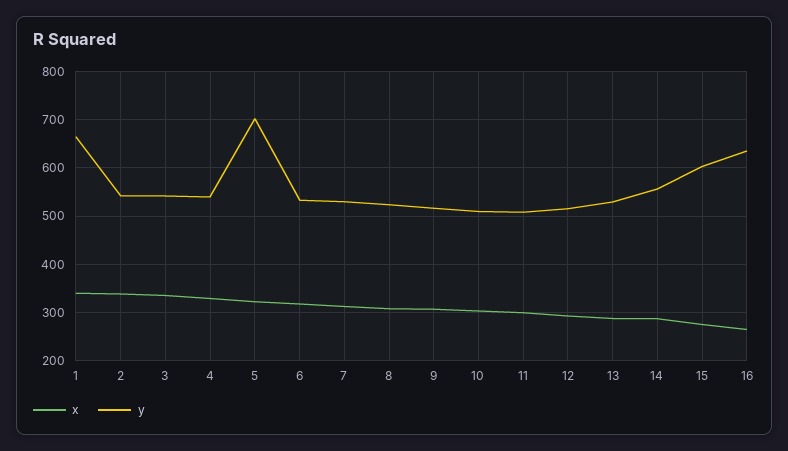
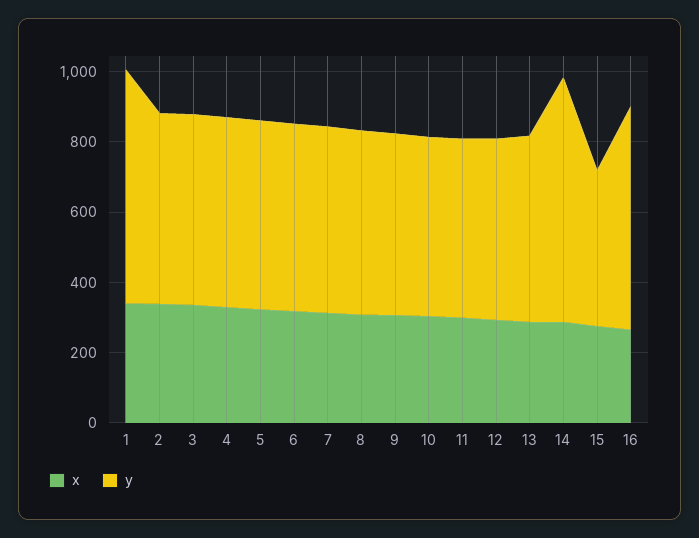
y, 5: 700 -> 550
y, 14: 560 -> 700
y, 15: 600 -> 450

